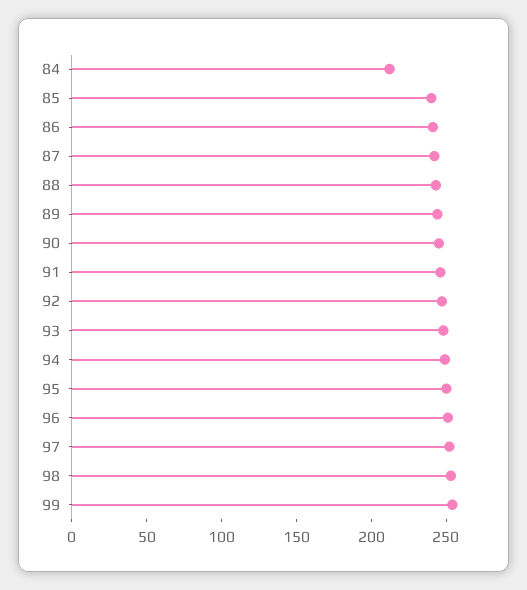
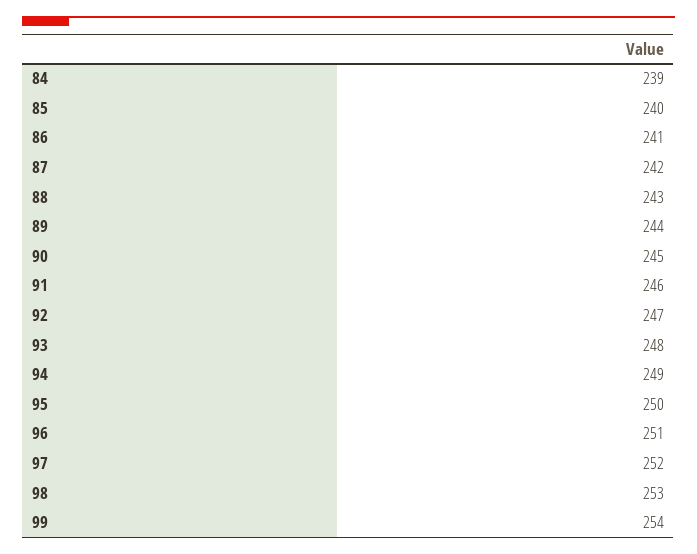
84: 210 -> 239

